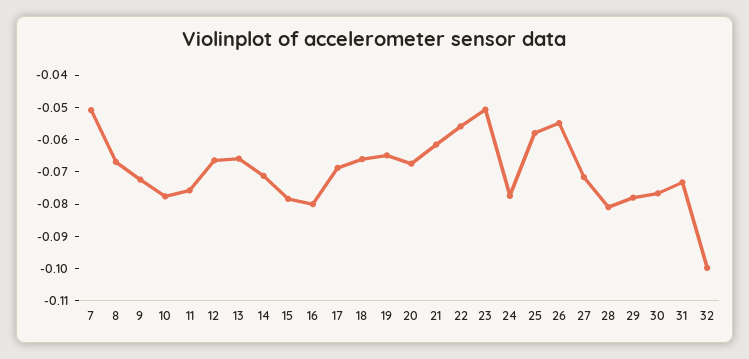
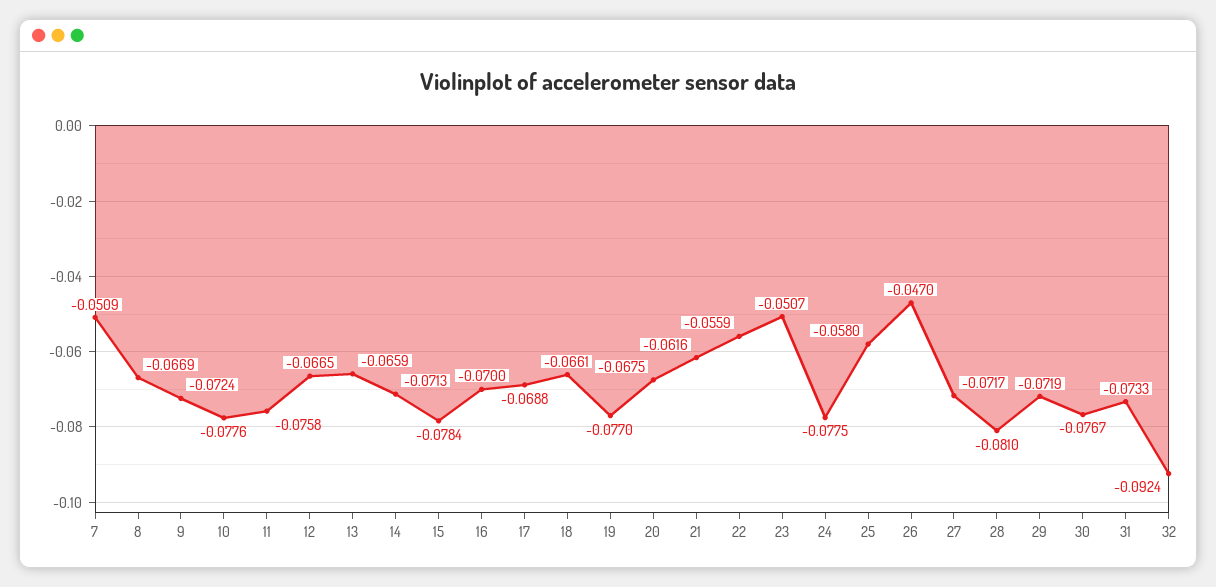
16: -0.08 -> -0.07
19: -0.065 -> -0.077
26: -0.055 -> -0.047
29: -0.0775 -> -0.0719
32: -0.1 -> -0.0924

